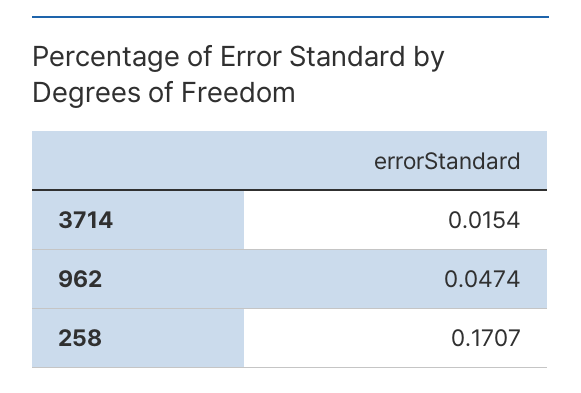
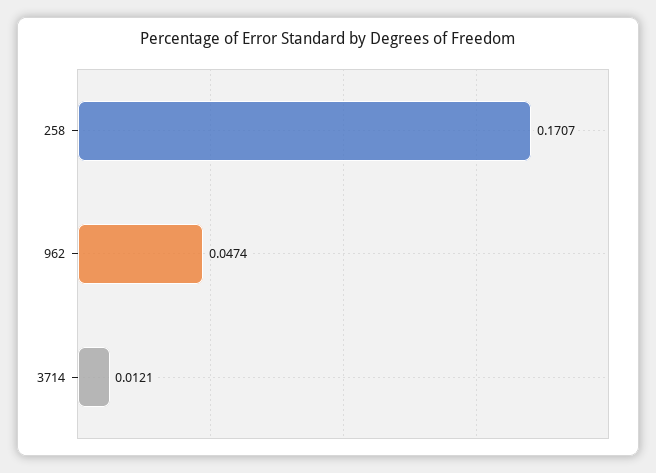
3714: 0.0154 -> 0.0121

